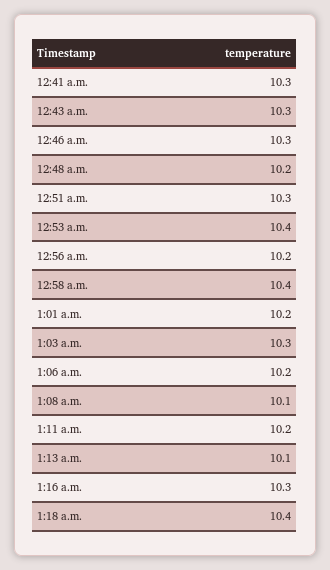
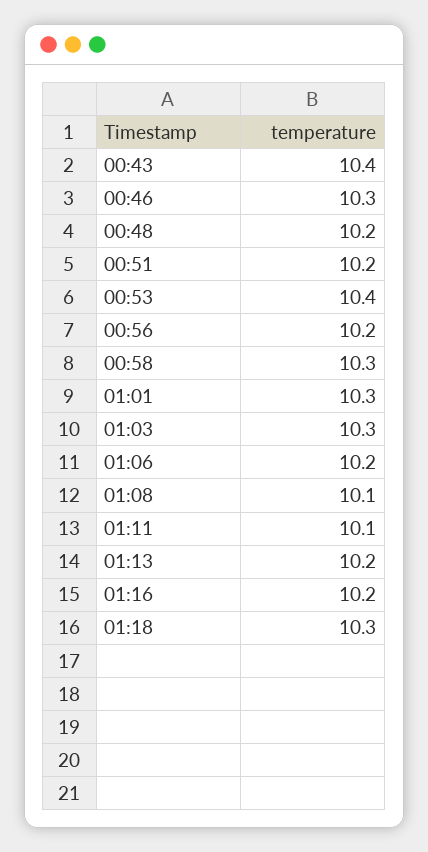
12:41 a.m.: 10.3 -> none
12:43 a.m.: 10.3 -> 10.4
12:51 a.m.: 10.3 -> 10.2
12:58 a.m.: 10.4 -> 10.3
1:01 a.m.: 10.2 -> 10.3
1:11 a.m.: 10.2 -> 10.1
1:13 a.m.: 10.1 -> 10.2
1:16 a.m.: 10.3 -> 10.2
1:18 a.m.: 10.4 -> 10.3

